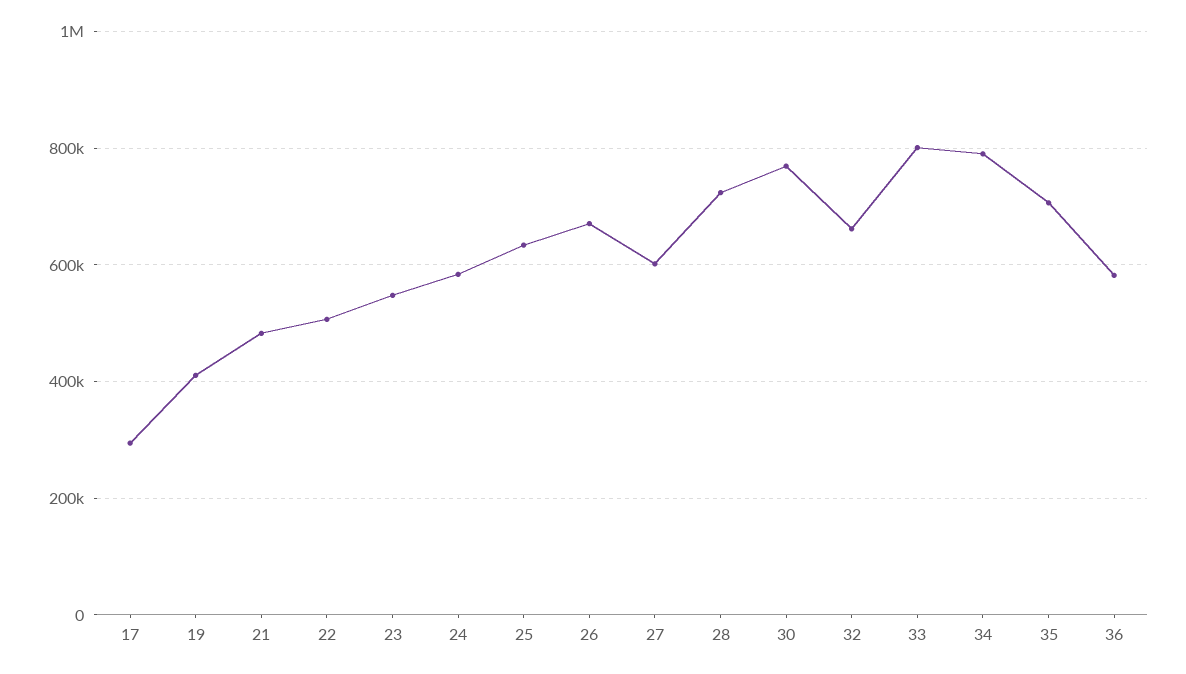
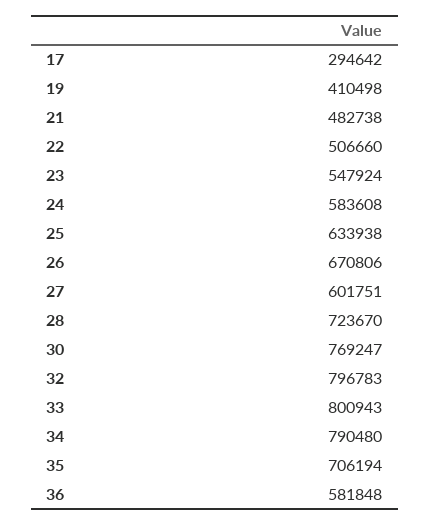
32: 660000 -> 796783

